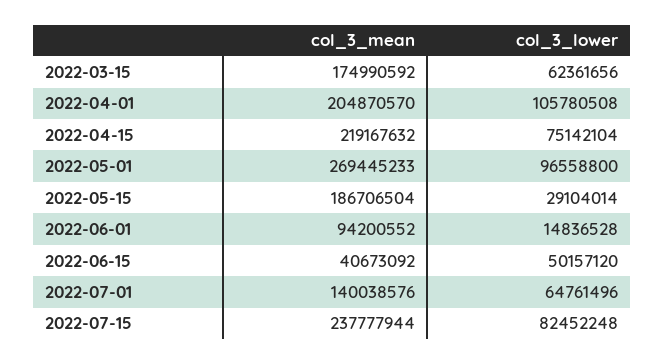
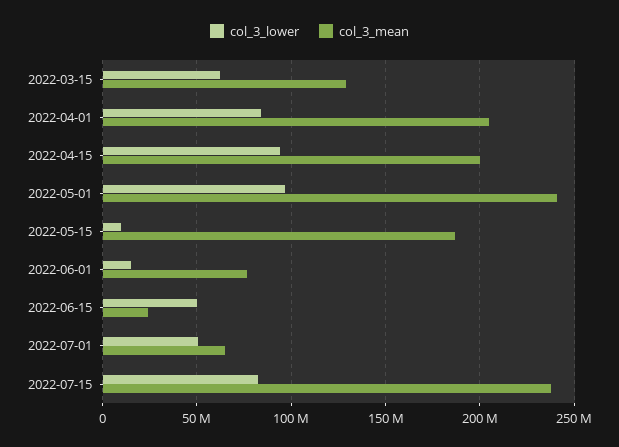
col_3_mean, 2022-03-15: 174990592 -> 130000000
col_3_lower, 2022-04-01: 105780508 -> 85000000
col_3_mean, 2022-04-15: 219167632 -> 200000000
col_3_lower, 2022-04-15: 75142104 -> 95000000
col_3_mean, 2022-05-01: 269445233 -> 240000000
col_3_lower, 2022-05-15: 29104014 -> 10000000
col_3_mean, 2022-06-01: 94200552 -> 75000000
col_3_mean, 2022-06-15: 40673092 -> 25000000
col_3_mean, 2022-07-01: 140038576 -> 65000000
col_3_lower, 2022-07-01: 64761496 -> 50000000

